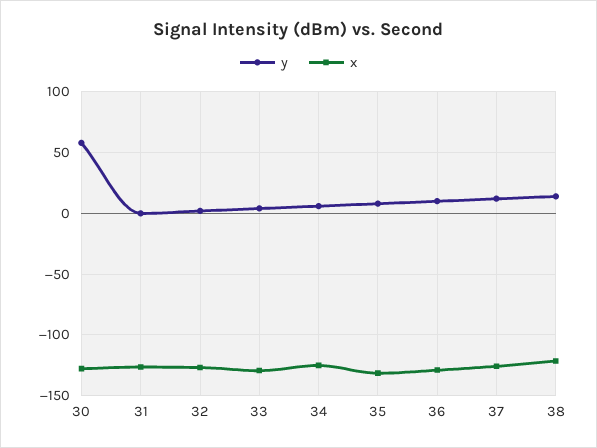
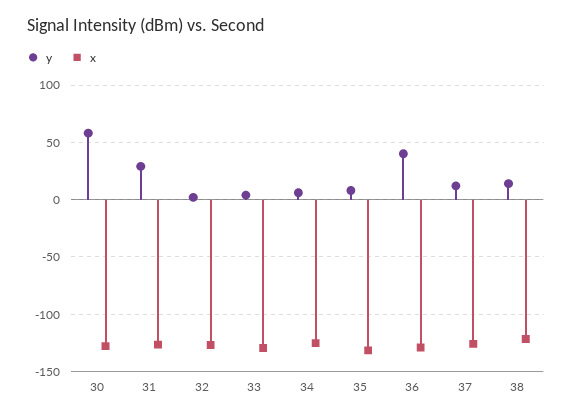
y, 31: 0 -> 30
y, 36: 10 -> 40

